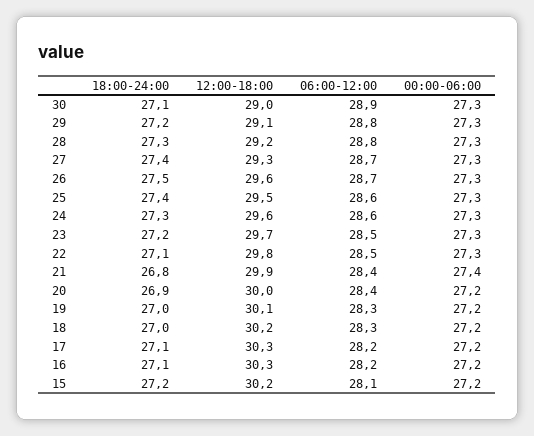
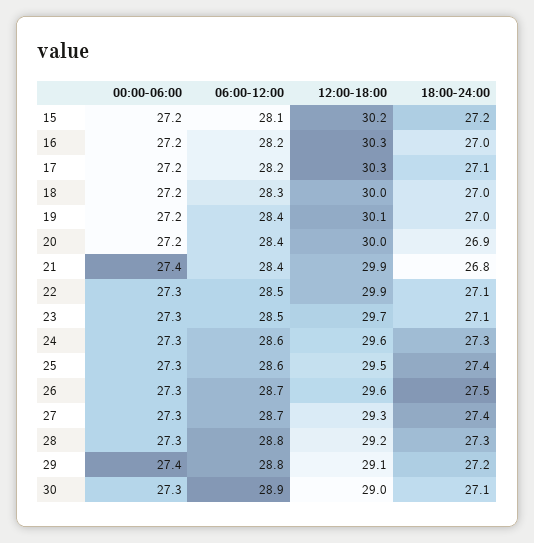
00:00-06:00, 29: 27.3 -> 27.4
18:00-24:00, 23: 27.2 -> 27.1
12:00-18:00, 22: 29.8 -> 29.9
06:00-12:00, 19: 28.3 -> 28.4
12:00-18:00, 18: 30.2 -> 30
18:00-24:00, 16: 27.1 -> 27

